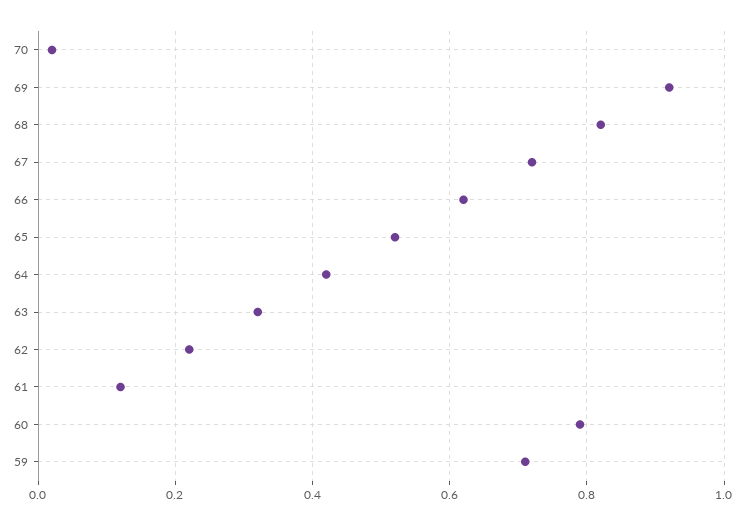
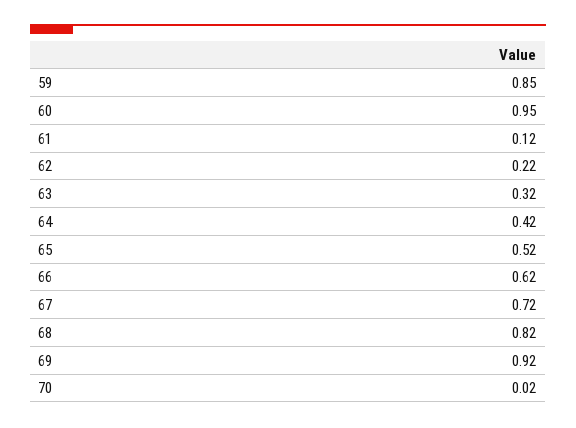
60: 0.8 -> 0.95
59: 0.7 -> 0.85

